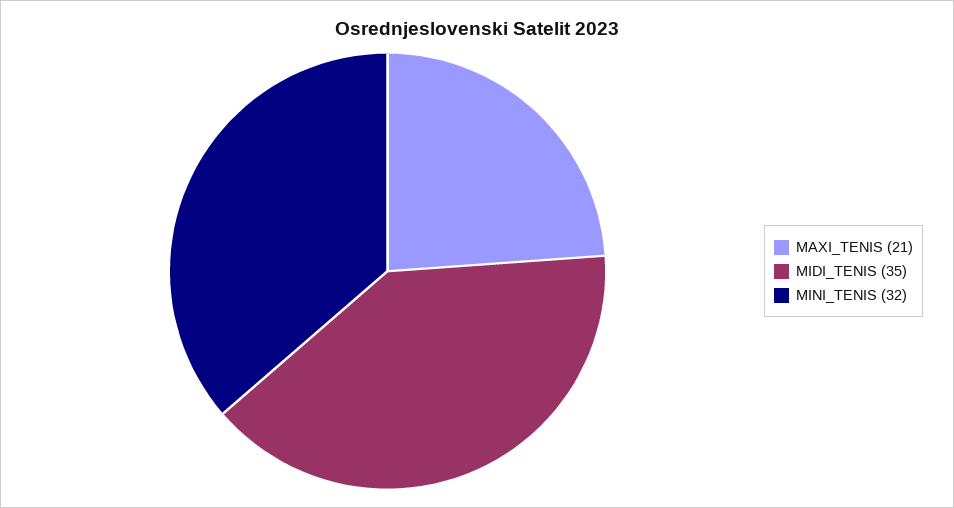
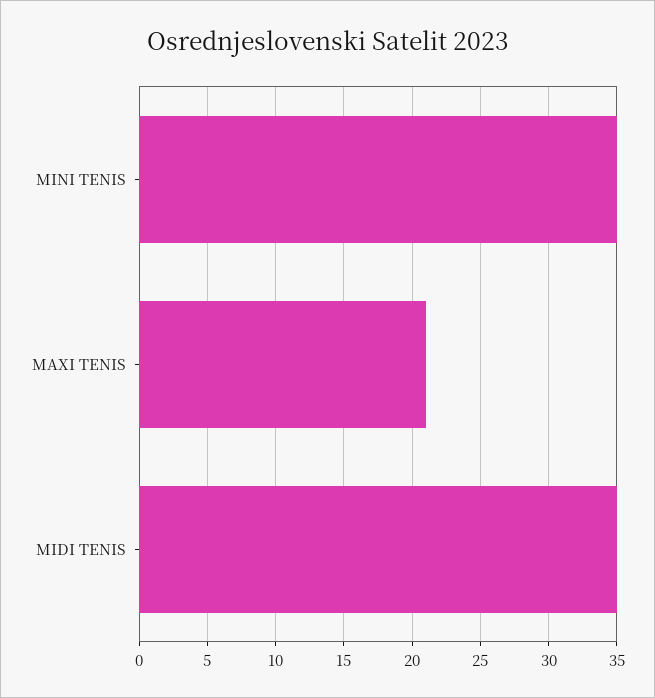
MINI_TENIS: 32 -> 35

